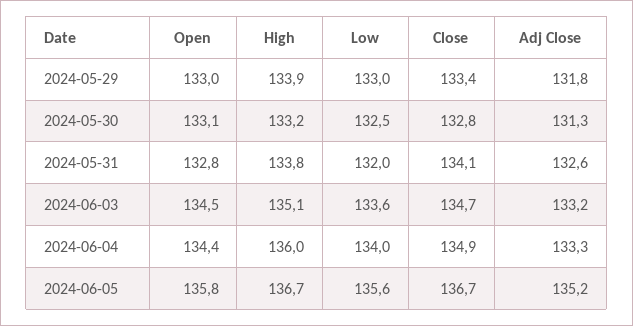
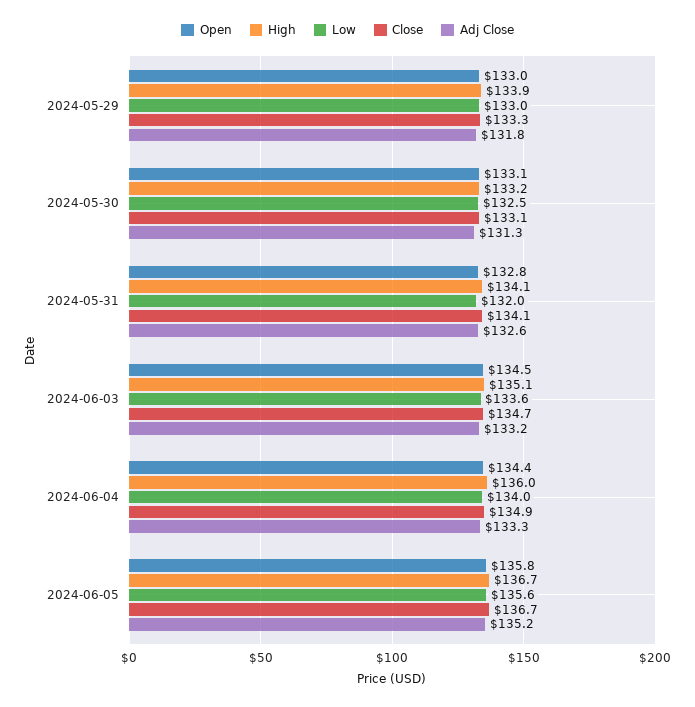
Close, 2024-05-29: 133.4 -> 133.3
Close, 2024-05-30: 132.8 -> 133.1
High, 2024-05-31: 133.8 -> 134.1

